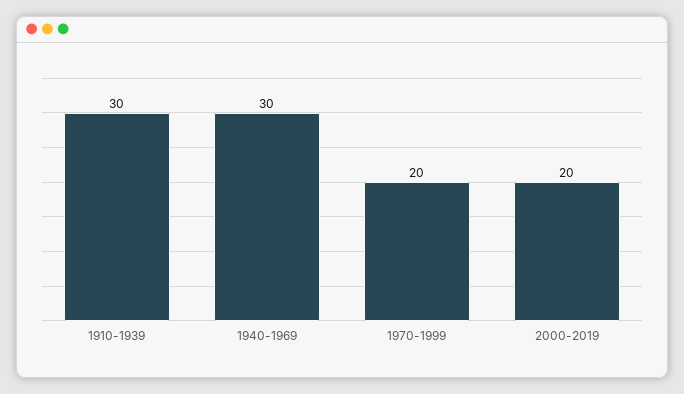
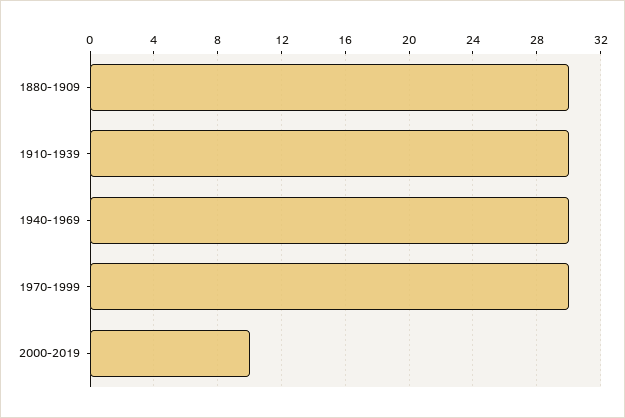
1970-1999: 20 -> 30
2000-2019: 20 -> 10
1880-1909: none -> 30

